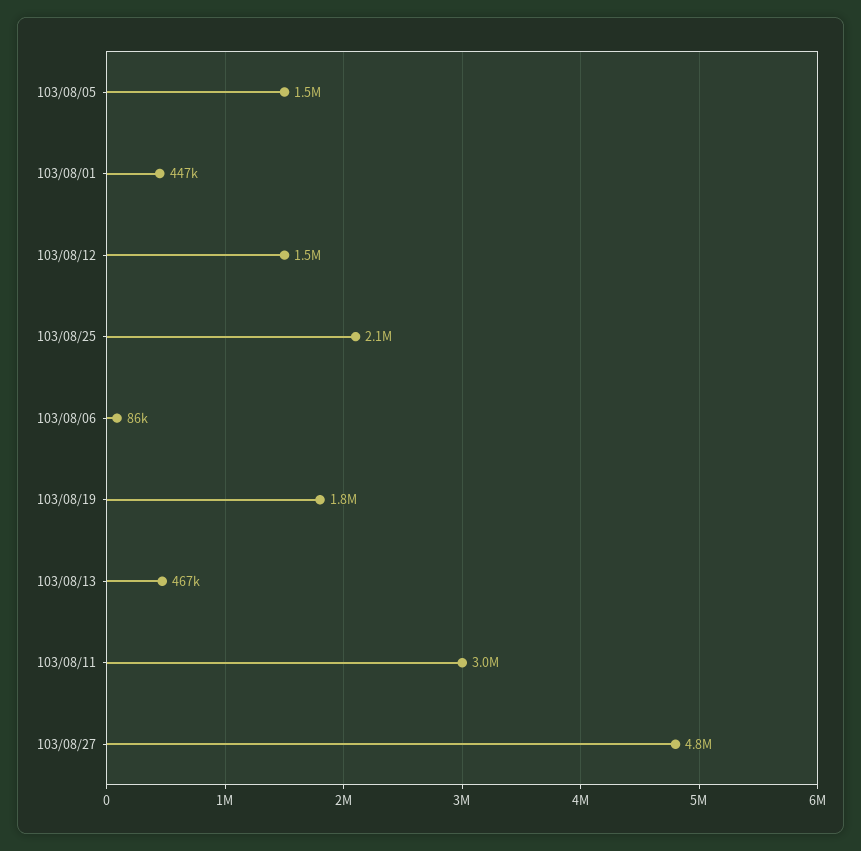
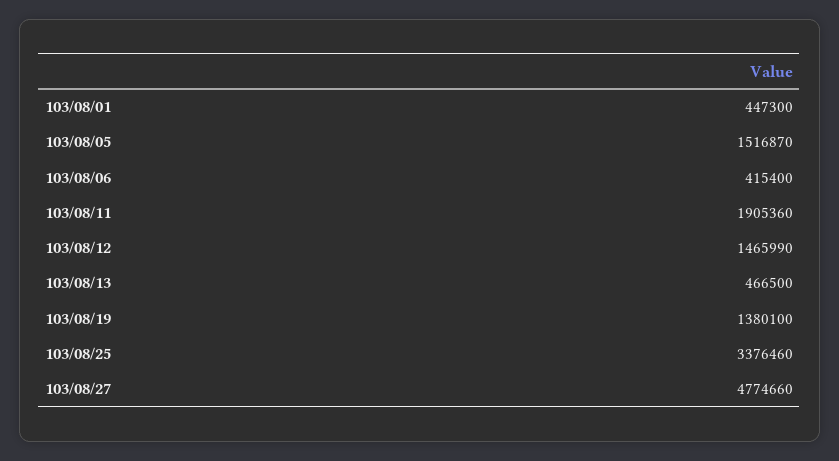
103/08/25: 2100000 -> 3376460
103/08/06: 86000 -> 415400
103/08/19: 1800000 -> 1380100
103/08/11: 3000000 -> 1905360

